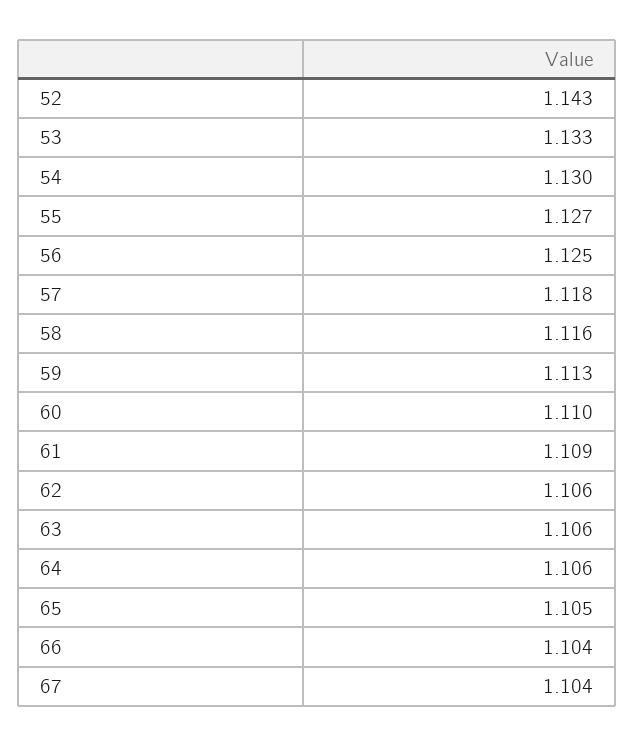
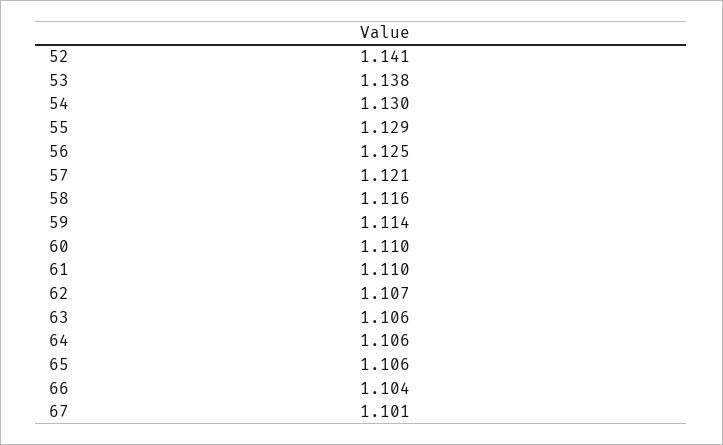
52: 1.143 -> 1.141
53: 1.133 -> 1.138
55: 1.127 -> 1.129
57: 1.118 -> 1.121
59: 1.113 -> 1.114
61: 1.109 -> 1.11
62: 1.106 -> 1.107
65: 1.105 -> 1.106
67: 1.104 -> 1.101

